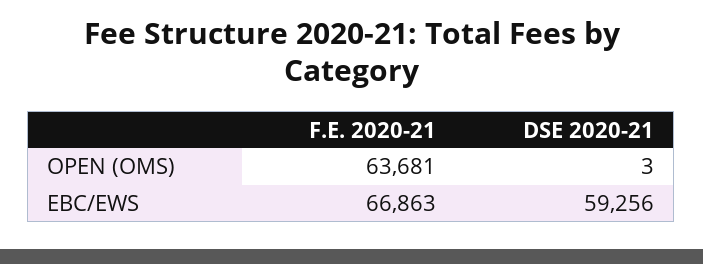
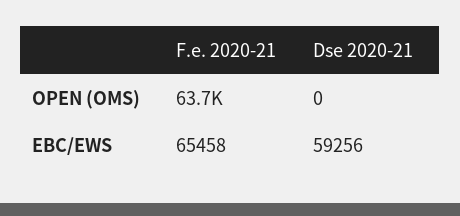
DSE 2020-21, OPEN (OMS): 3 -> 0
F.E. 2020-21, EBC/EWS: 66863 -> 65458

